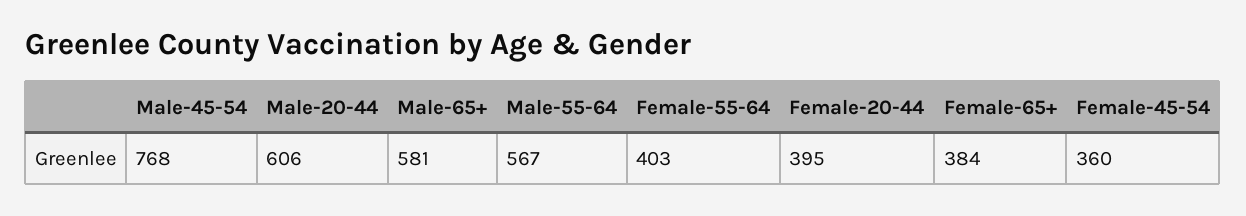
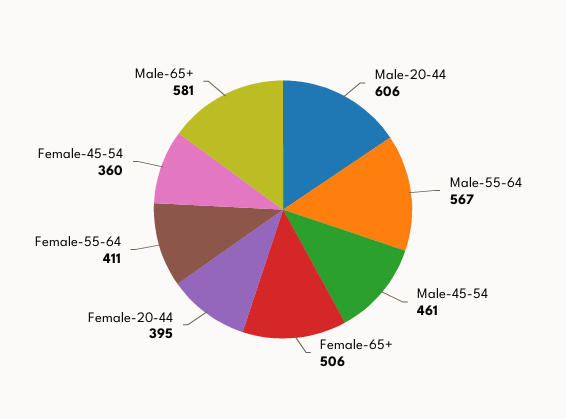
Male-45-54: 768 -> 461
Female-55-64: 403 -> 411
Female-65+: 384 -> 506

